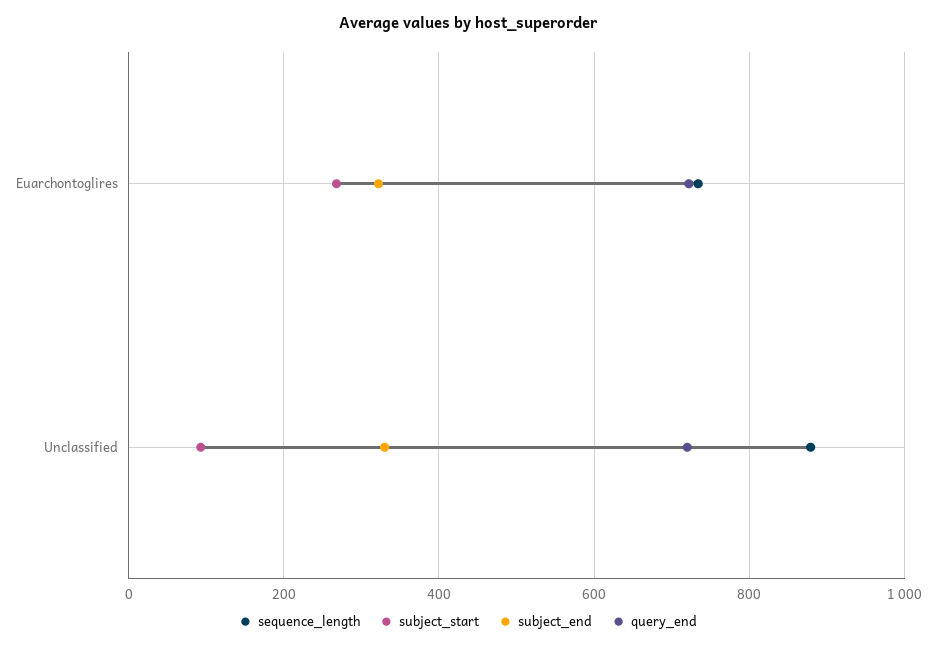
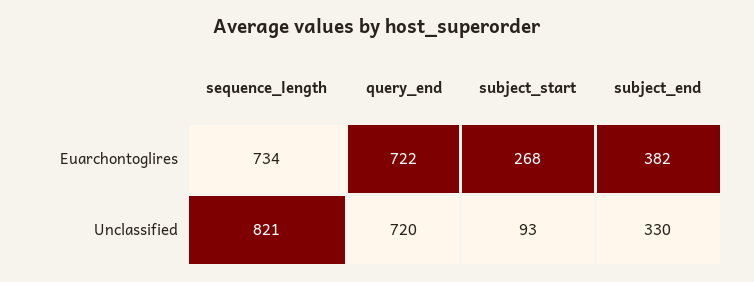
subject_end, Euarchontoglires: 320 -> 382
sequence_length, Unclassified: 880 -> 821

